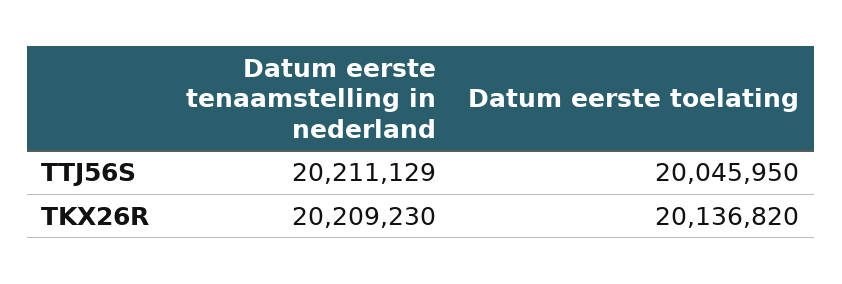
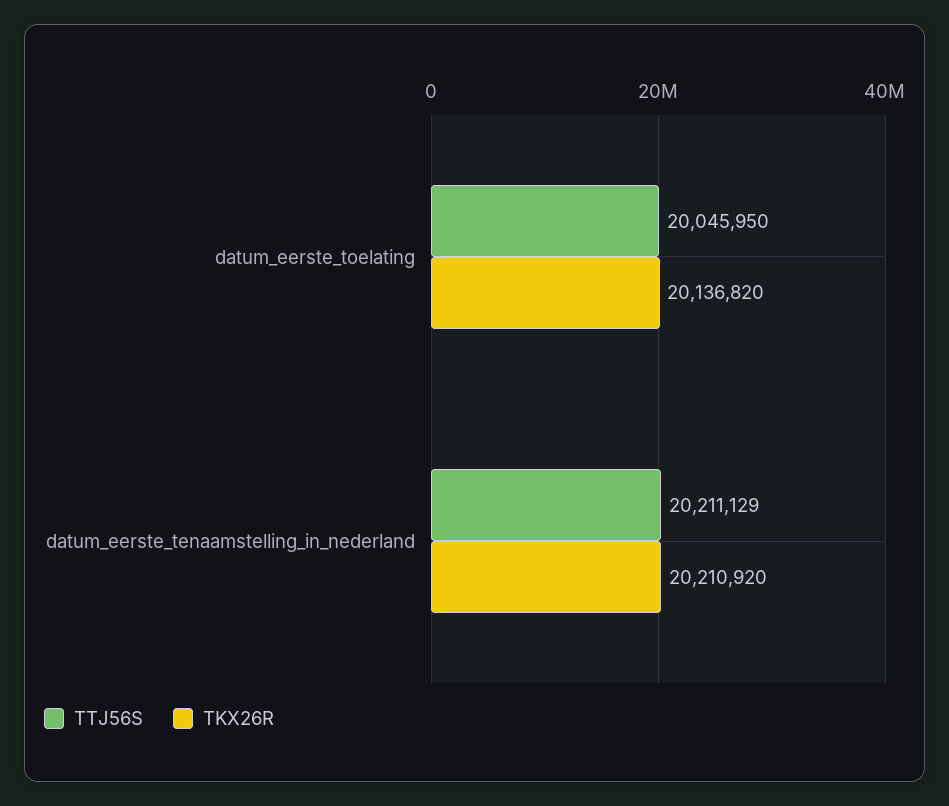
TKX26R, Datum eerste tenaamstelling in nederland: 20209230 -> 20210920

